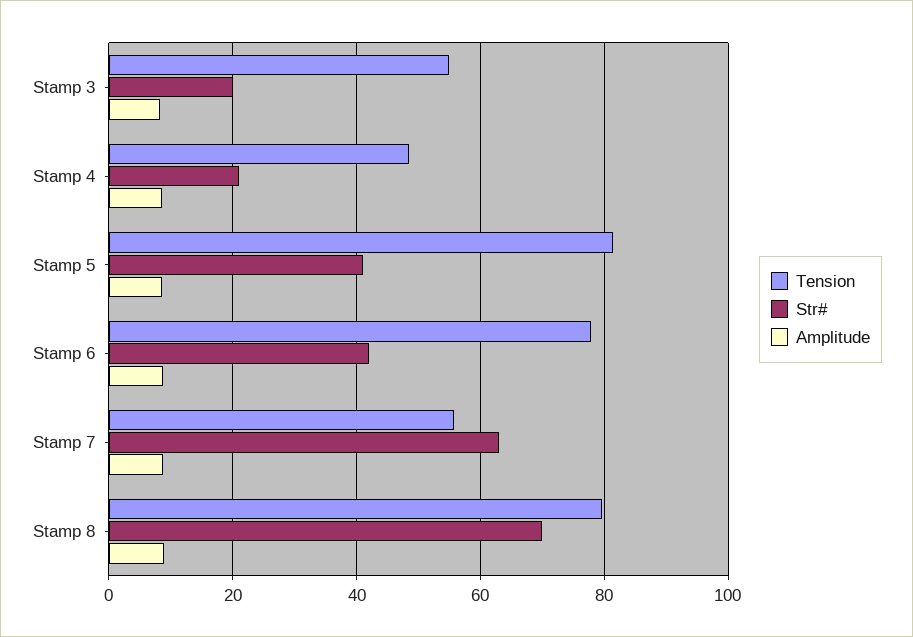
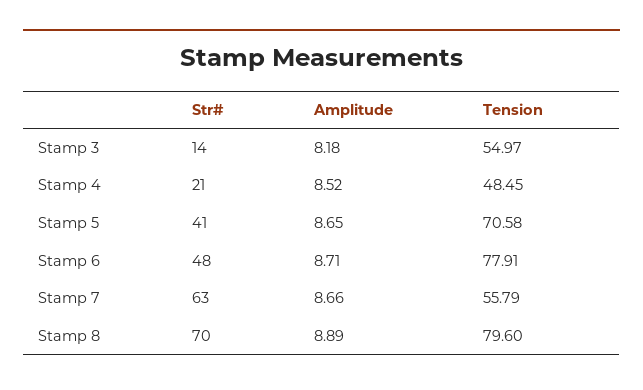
Str#, Stamp 3: 20 -> 14
Tension, Stamp 5: 82 -> 70.58
Str#, Stamp 6: 42 -> 48

